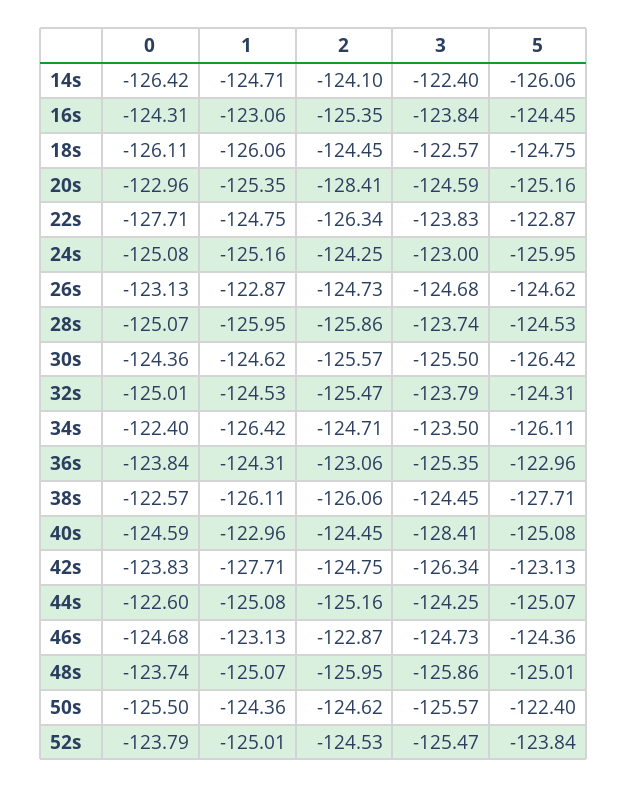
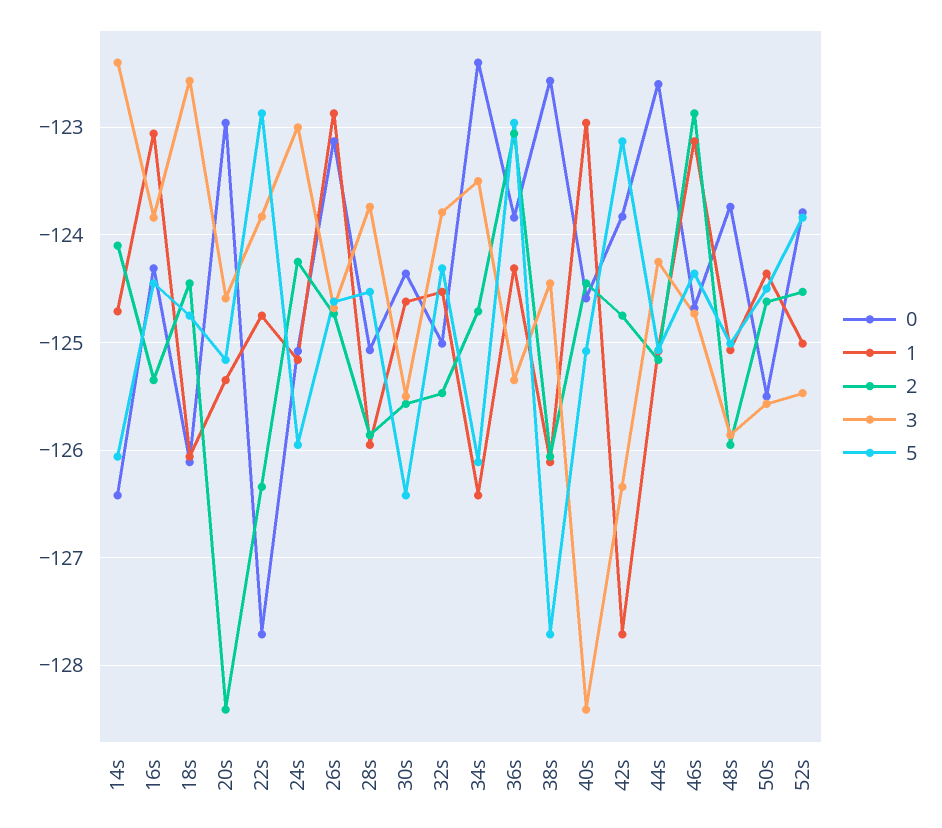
5, 50s: -122.4 -> -124.5

